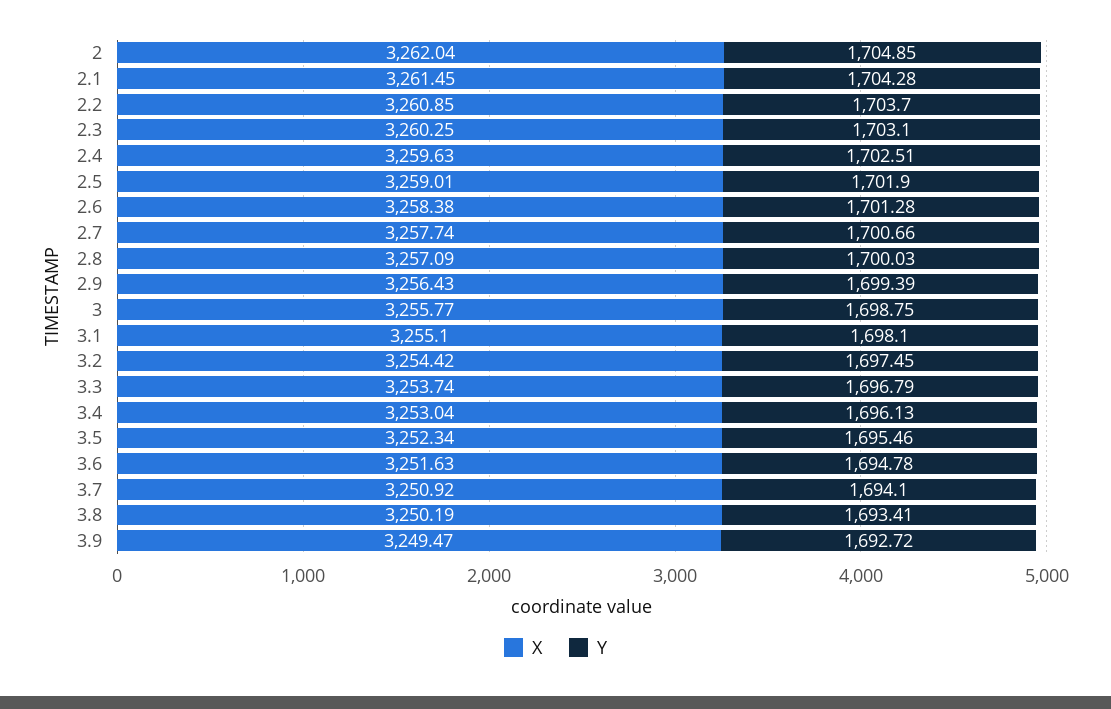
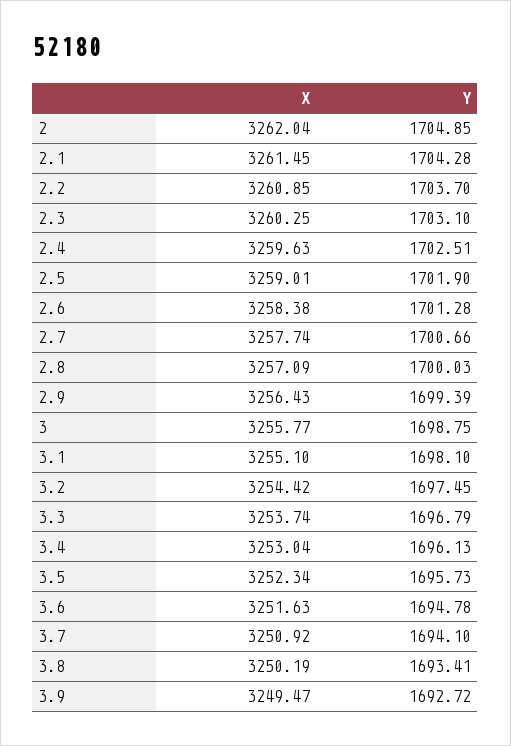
Y, 3.5: 1695.46 -> 1695.73

